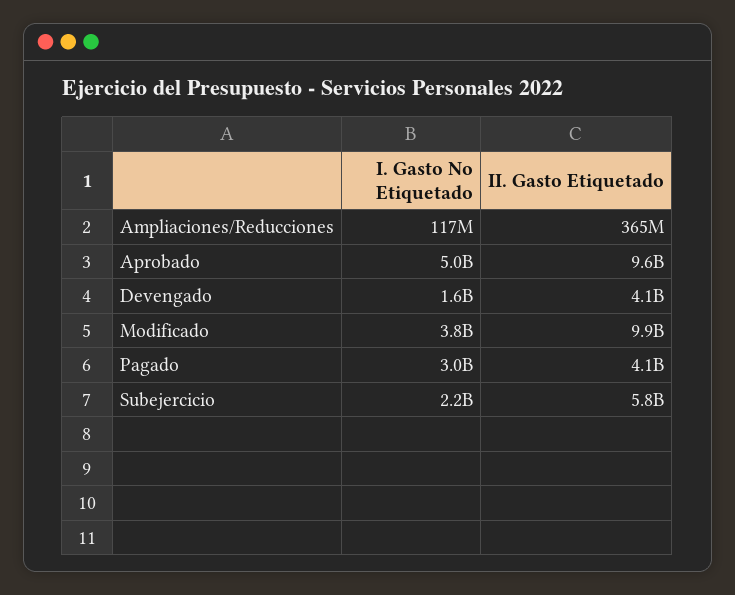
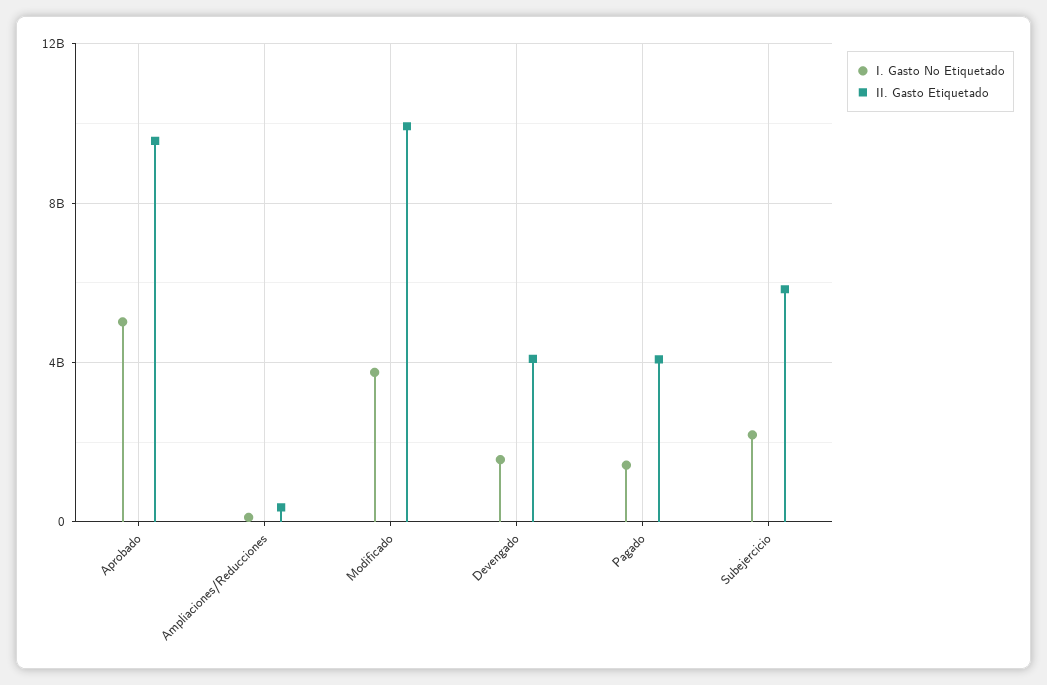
I. Gasto No Etiquetado, Pagado: 3000000000 -> 1500000000

